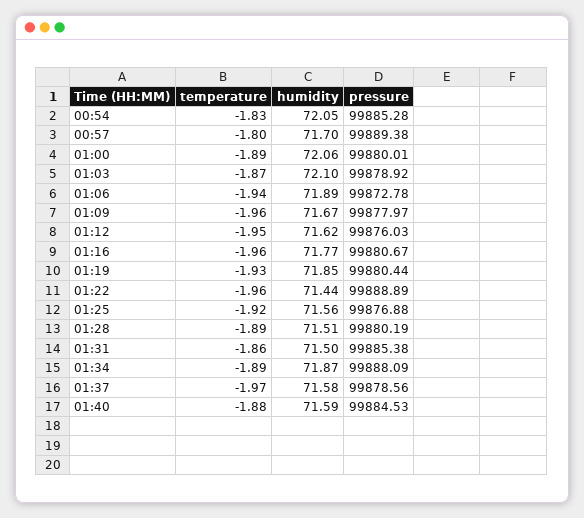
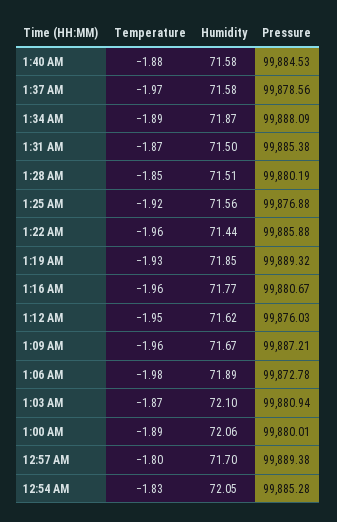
pressure, 01:03: 99878.92 -> 99880.94
temperature, 01:06: -1.94 -> -1.98
pressure, 01:09: 99877.97 -> 99887.21
pressure, 01:19: 99880.44 -> 99889.32
pressure, 01:22: 99888.89 -> 99885.88
temperature, 01:28: -1.89 -> -1.85
temperature, 01:31: -1.86 -> -1.87
humidity, 01:40: 71.59 -> 71.58

